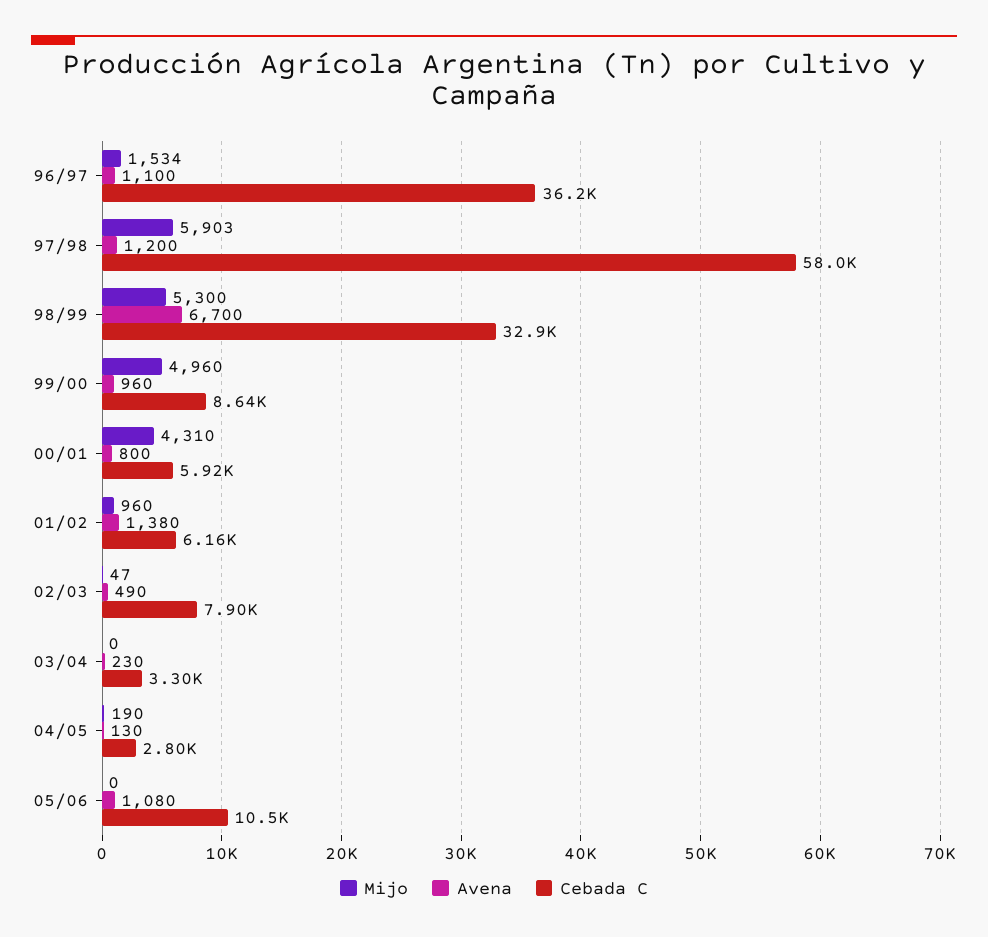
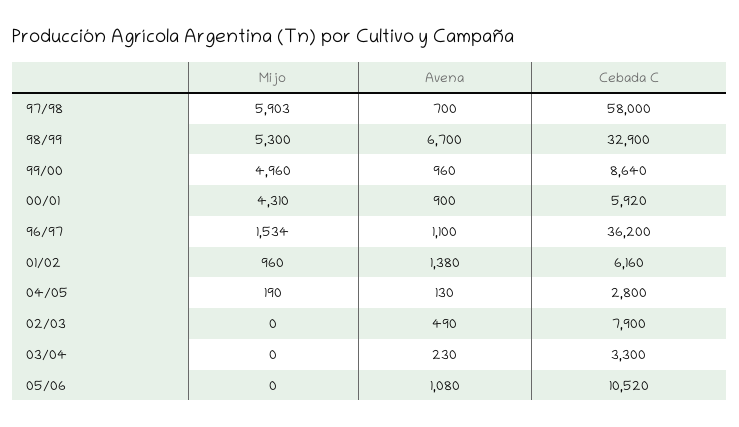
Avena, 97/98: 1200 -> 700
Avena, 00/01: 800 -> 900
Mijo, 02/03: 47 -> 0

